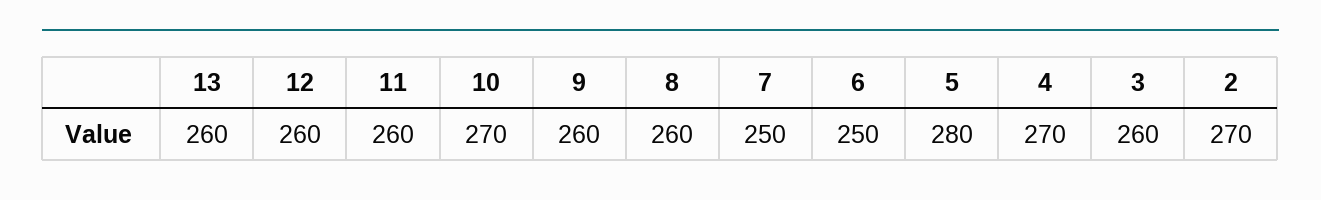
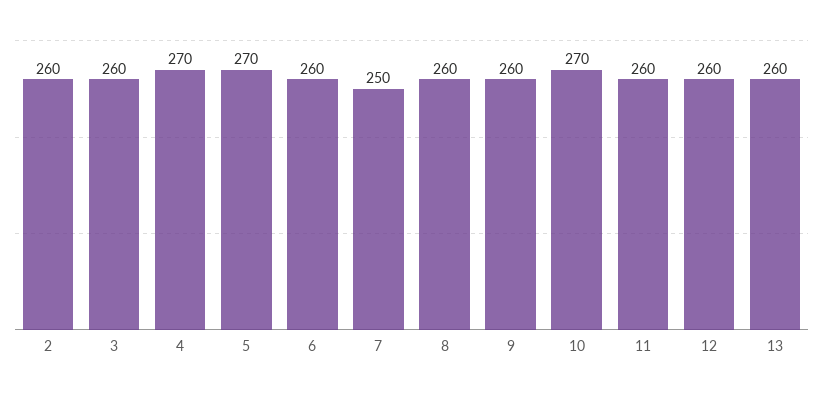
6: 250 -> 260
5: 280 -> 270
2: 270 -> 260

